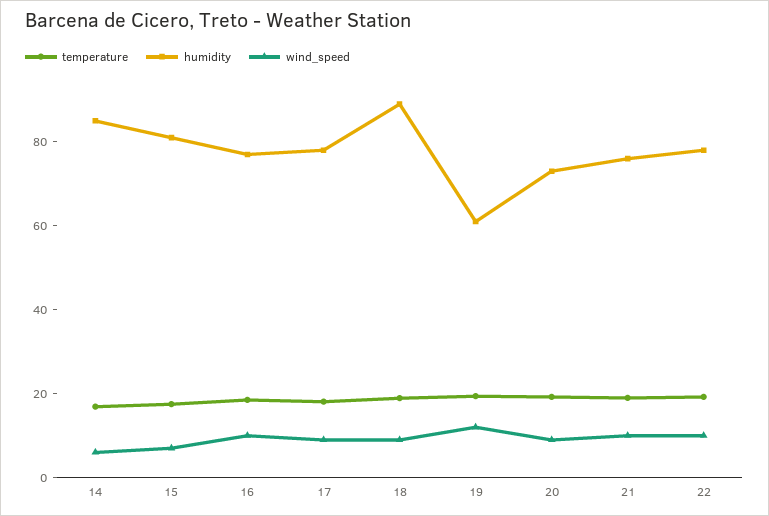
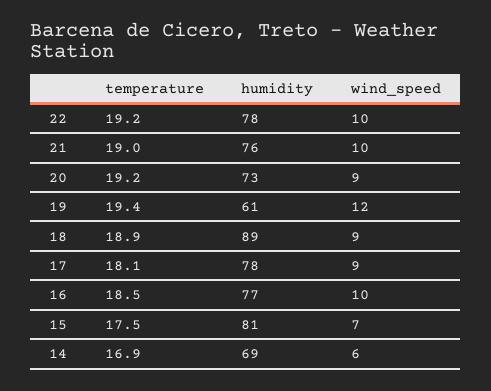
humidity, 14: 85 -> 69

